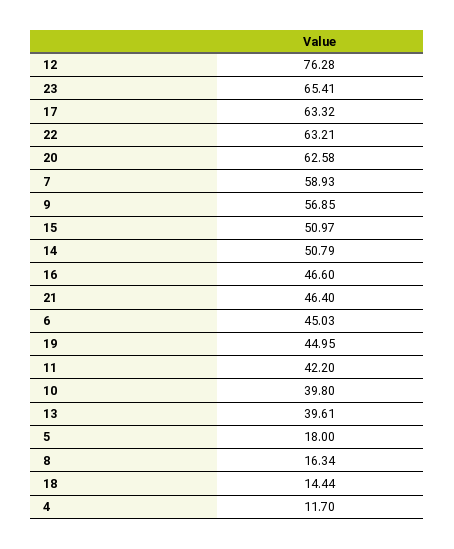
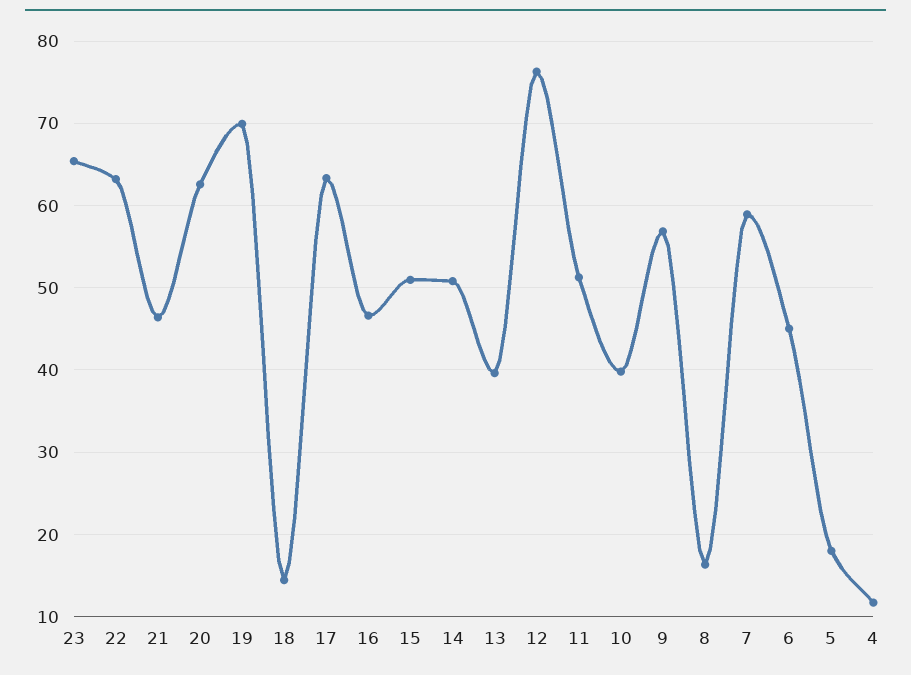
19: 44.95 -> 70
11: 42.2 -> 51

